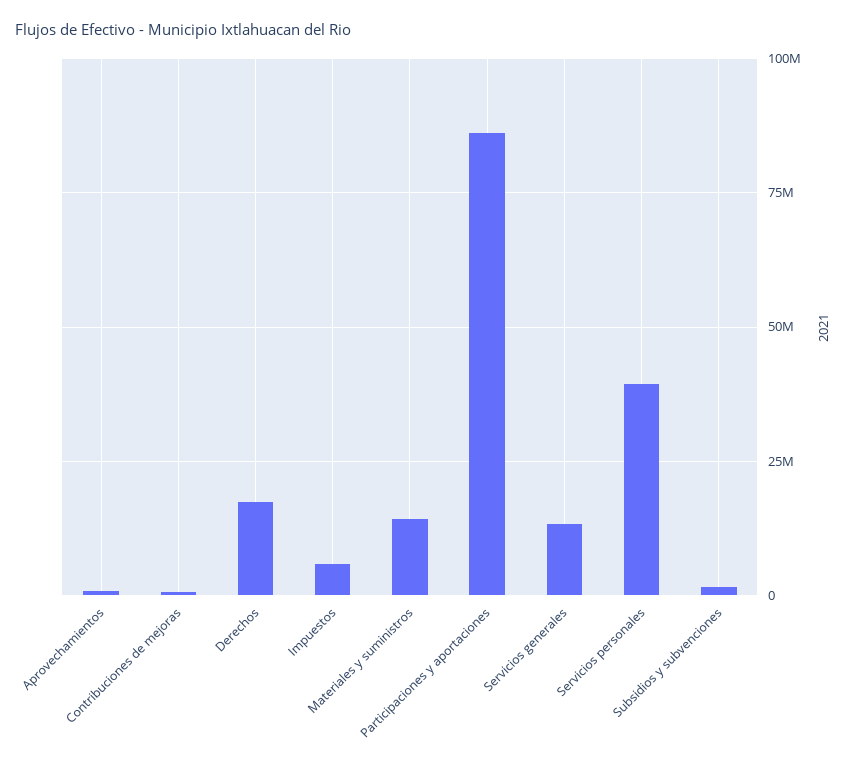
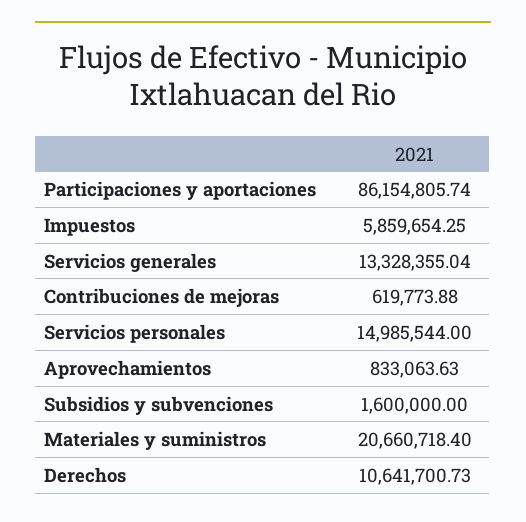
Derechos: 17500000 -> 10641700.73
Materiales y suministros: 15000000 -> 20660718.4
Servicios personales: 40000000 -> 14985544

